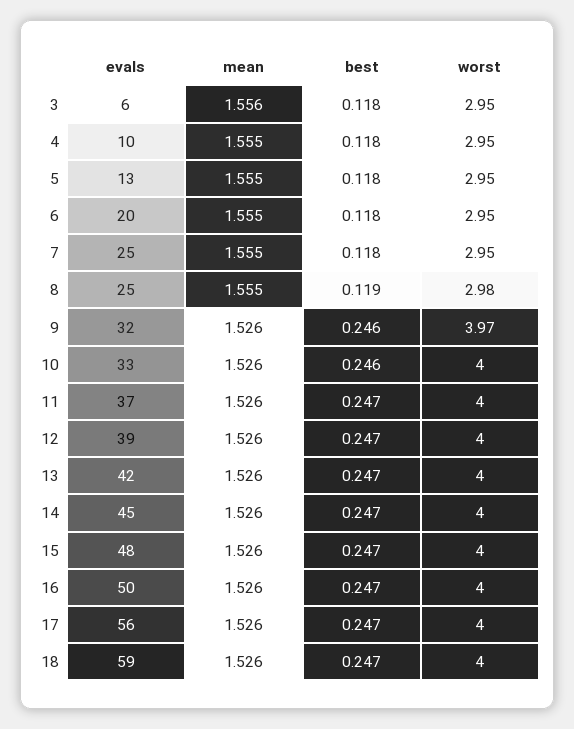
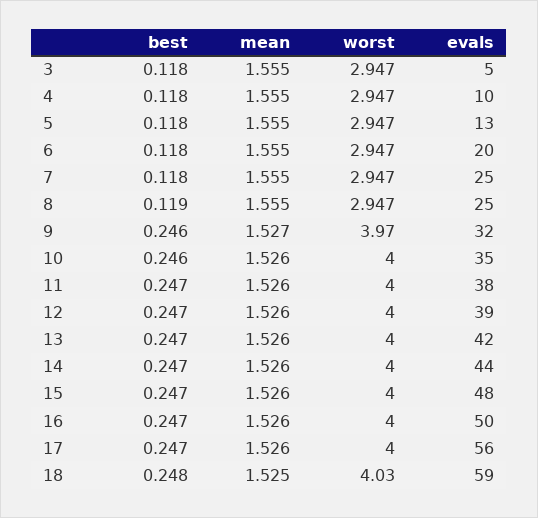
evals, 3: 6 -> 5
mean, 3: 1.556 -> 1.555
worst, 8: 2.98 -> 2.947
mean, 9: 1.526 -> 1.527
evals, 10: 33 -> 35
evals, 11: 37 -> 38
evals, 14: 45 -> 44
mean, 18: 1.526 -> 1.525
best, 18: 0.247 -> 0.248
worst, 18: 4 -> 4.03

